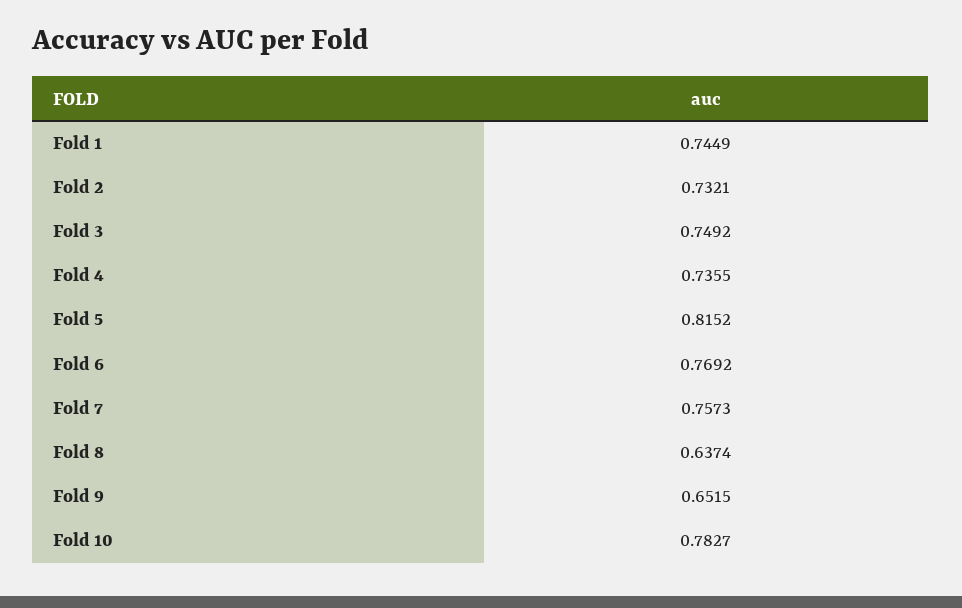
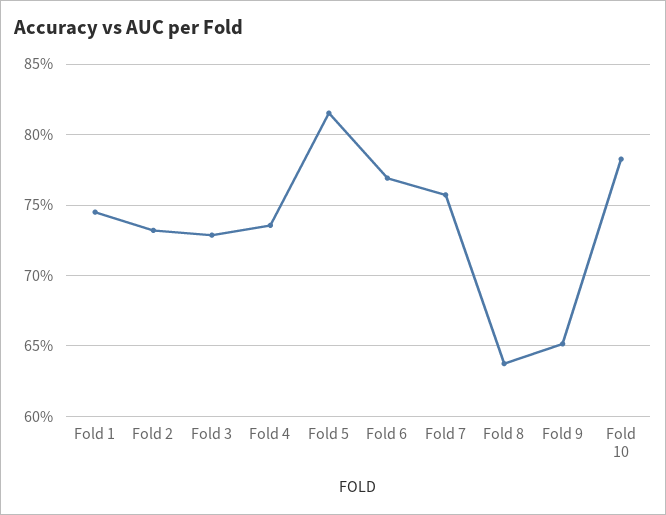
Fold 3: 0.7492 -> 0.73

